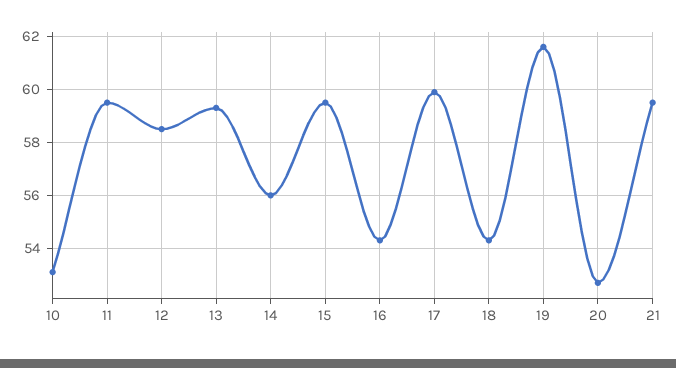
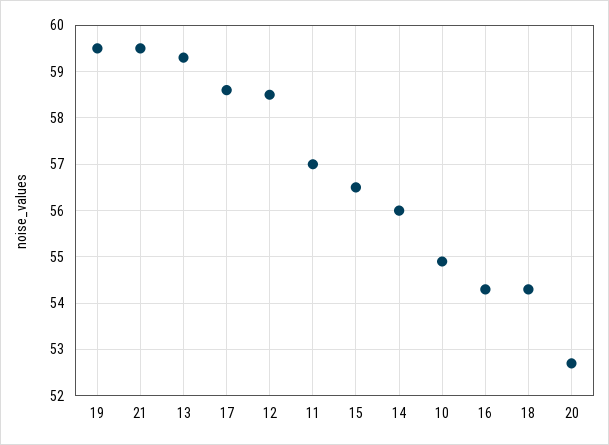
10: 53 -> 55
11: 59.5 -> 57
15: 59.5 -> 56.5
17: 60 -> 58.5
19: 61.5 -> 59.5

